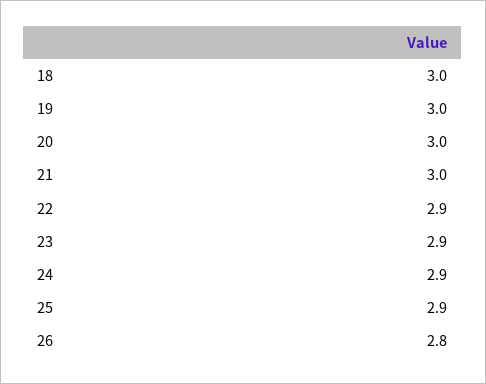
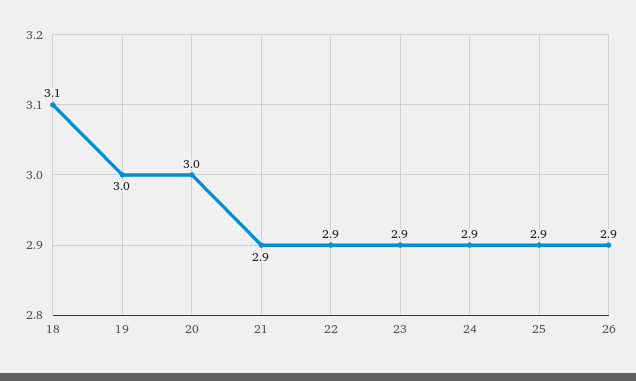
18: 3 -> 3.1
21: 3 -> 2.9
26: 2.8 -> 2.9

